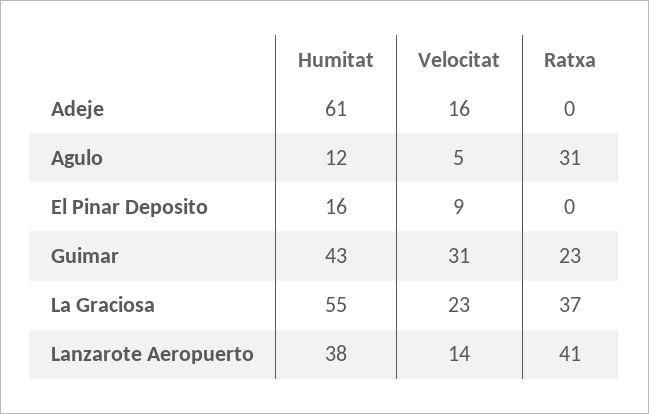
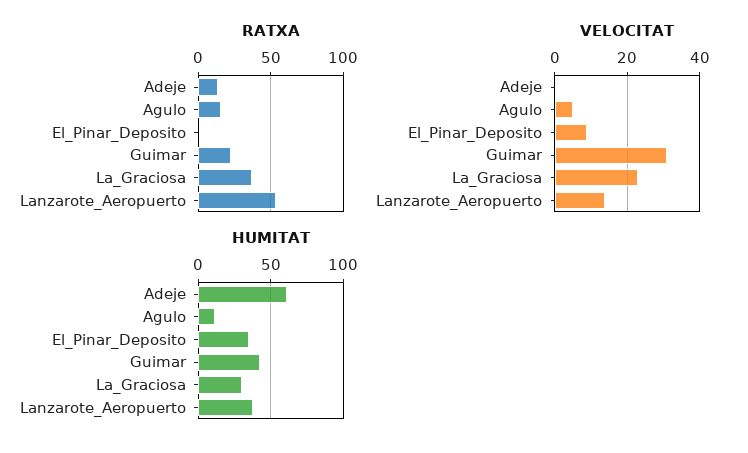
Velocitat, Adeje: 16 -> 0
Ratxa, Adeje: 0 -> 15
Ratxa, Agulo: 31 -> 15
Humitat, El Pinar Deposito: 16 -> 35
Humitat, La Graciosa: 55 -> 30
Ratxa, Lanzarote Aeropuerto: 41 -> 55

